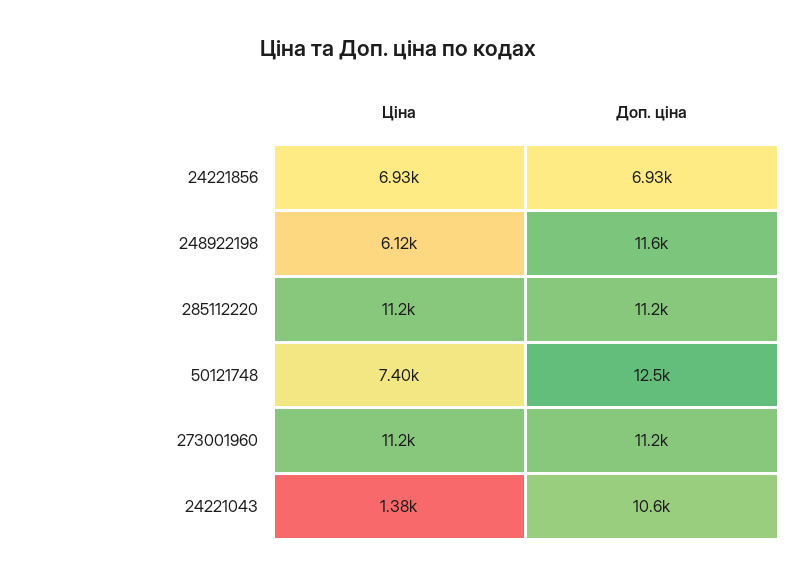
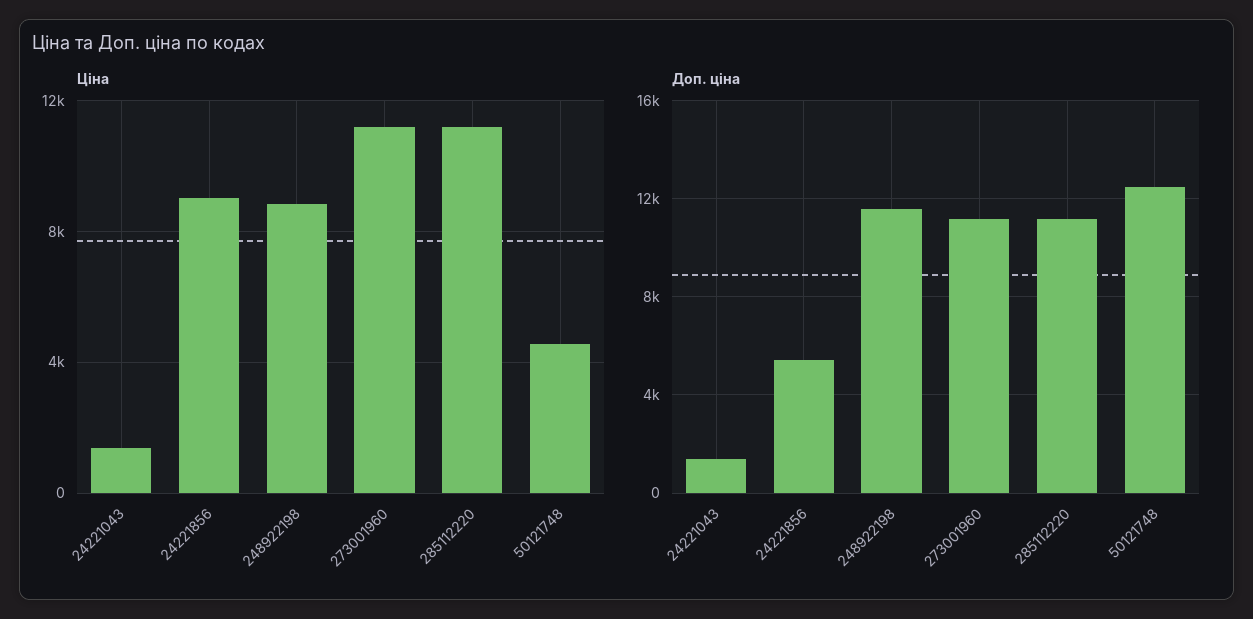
Ціна, 24221856: 6930 -> 9000
Доп. ціна, 24221856: 6930 -> 5500
Ціна, 248922198: 6120 -> 9000
Ціна, 50121748: 7400 -> 4500
Доп. ціна, 24221043: 10600 -> 1500

